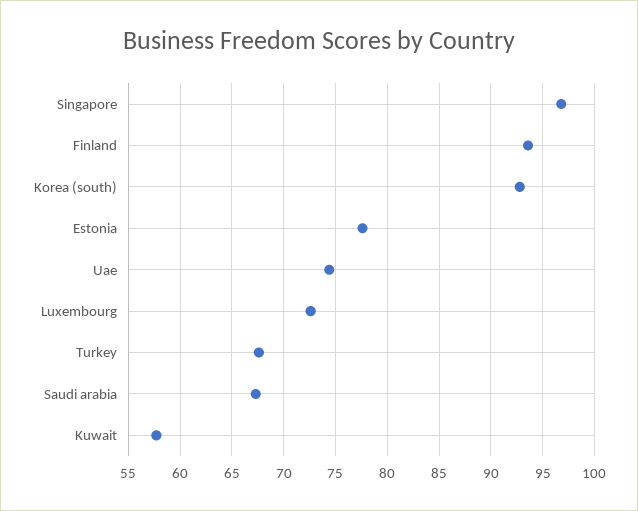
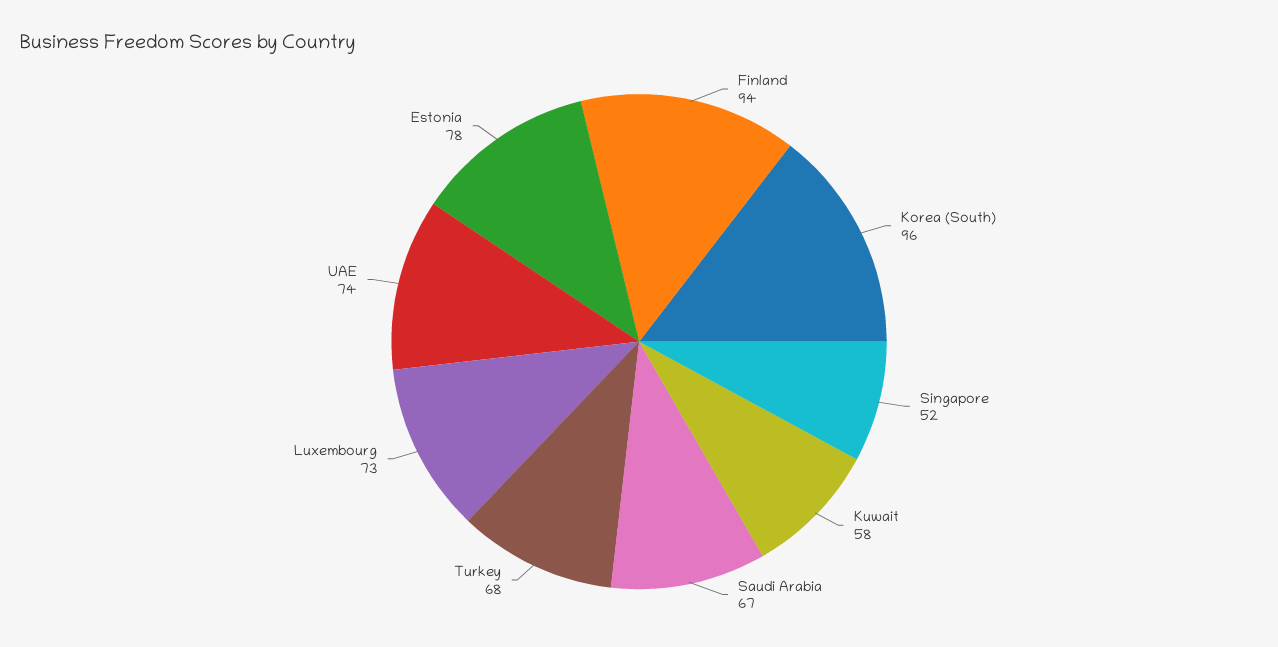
Singapore: 97 -> 52
Korea (south): 93 -> 96

